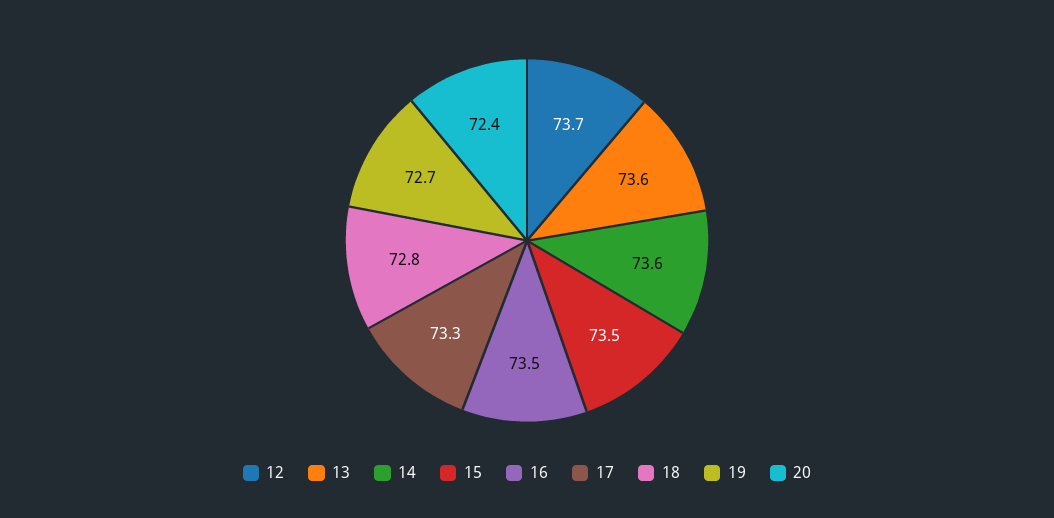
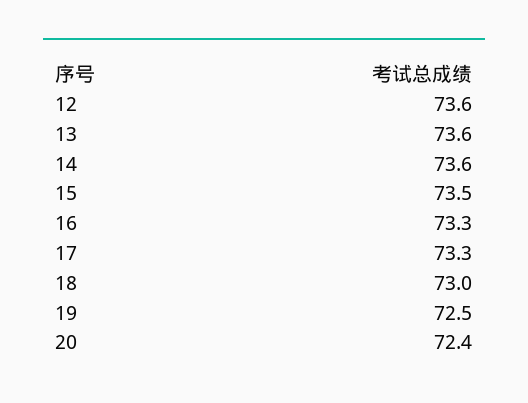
12: 73.7 -> 73.6
16: 73.5 -> 73.3
18: 72.8 -> 73
19: 72.7 -> 72.5

